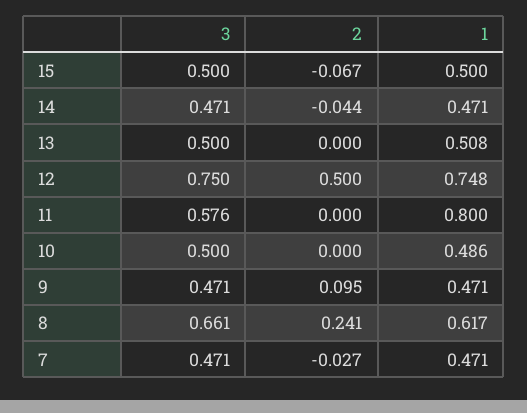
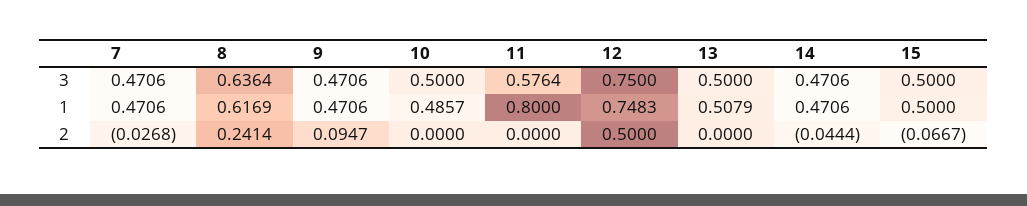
3, 8: 0.661 -> 0.6364

